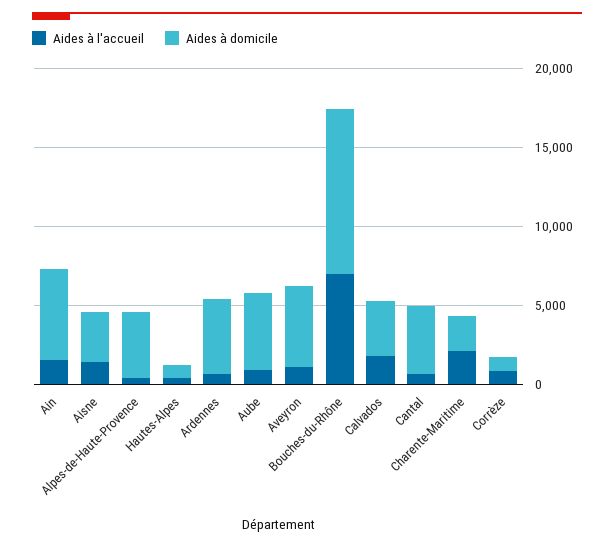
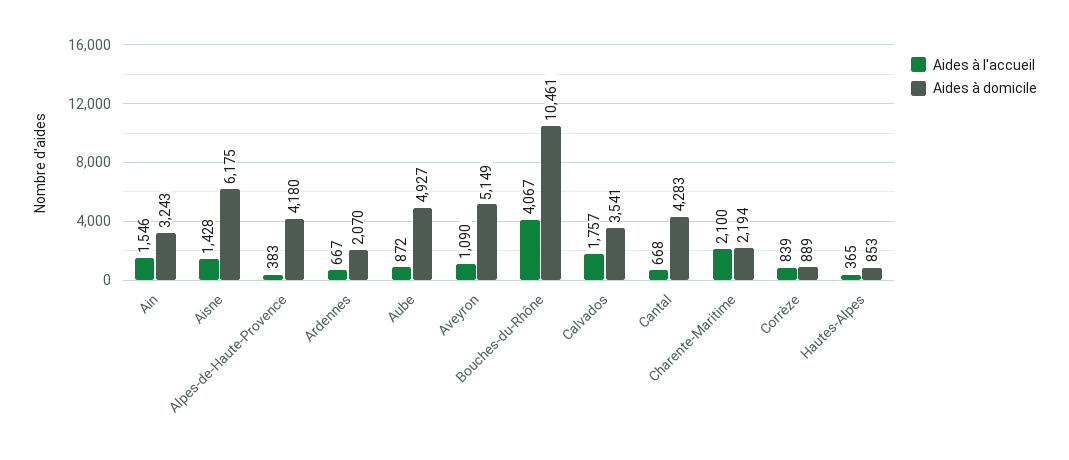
Aides à domicile, Ain: 6000 -> 3243
Aides à domicile, Aisne: 3000 -> 6175
Aides à domicile, Ardennes: 5000 -> 2070
Aides à l'accueil, Bouches-du-Rhône: 7000 -> 4067

